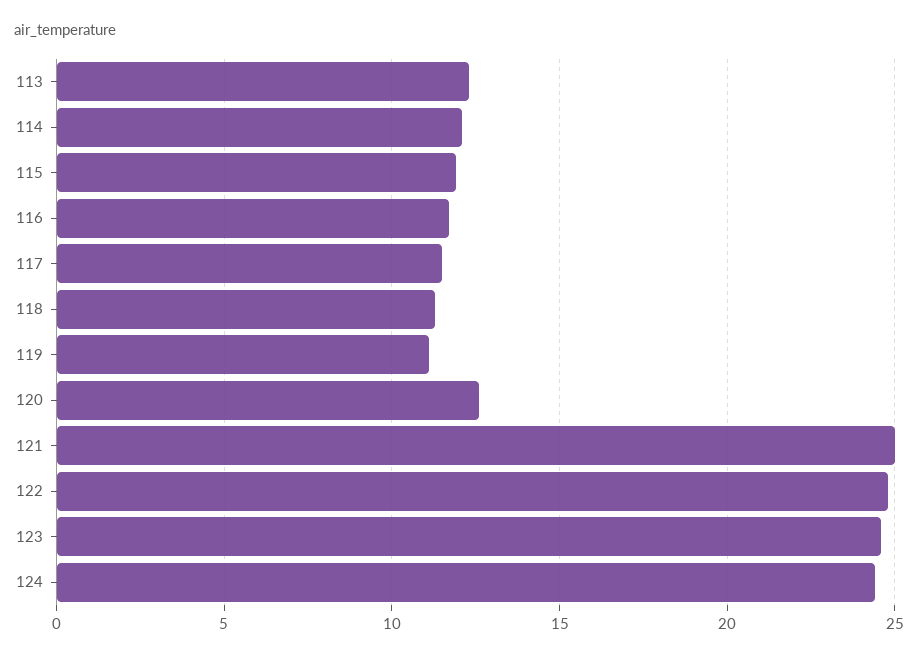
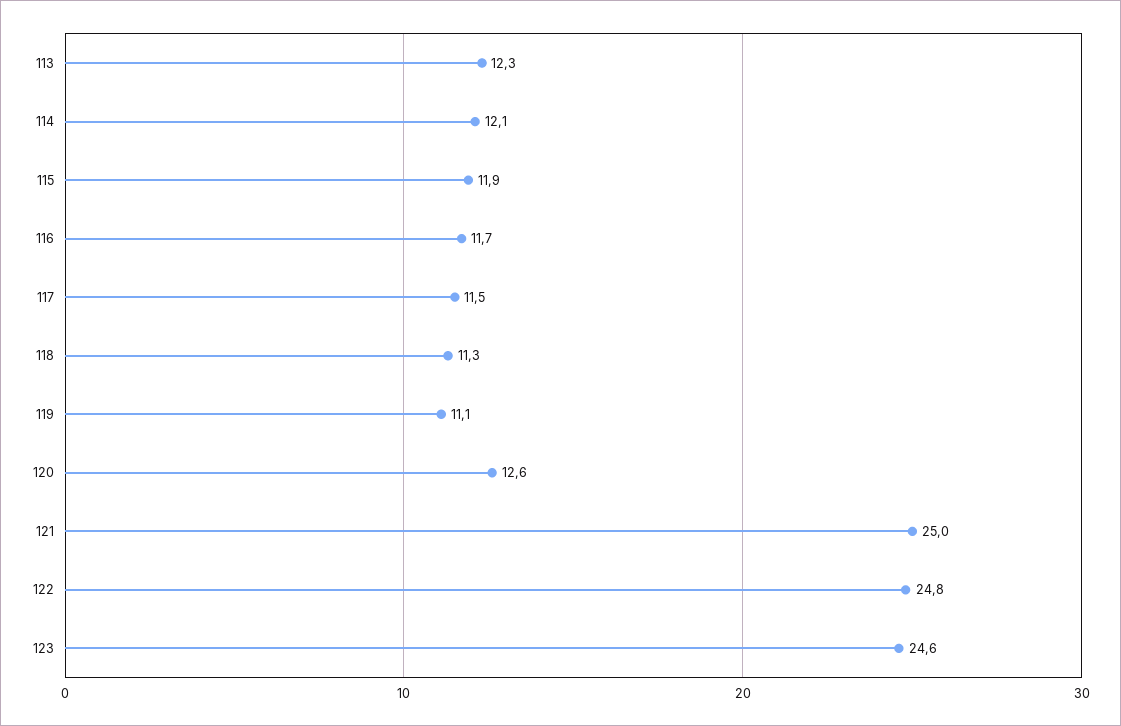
124: 24.5 -> none

